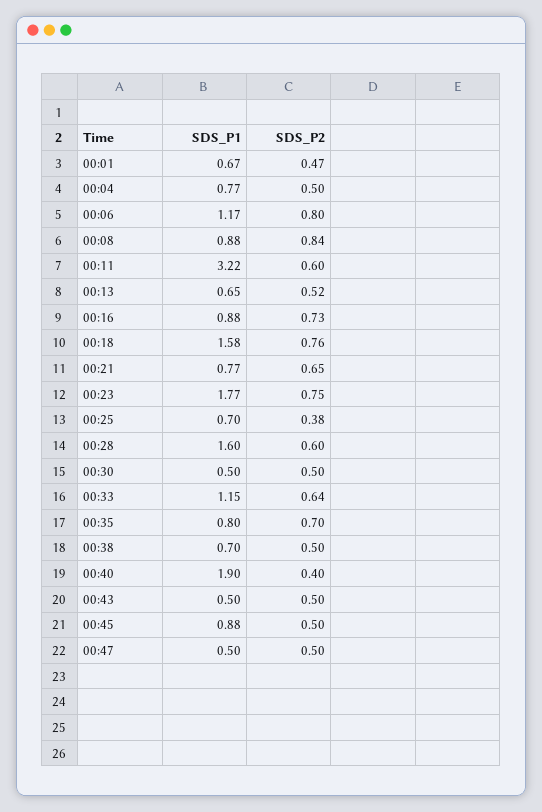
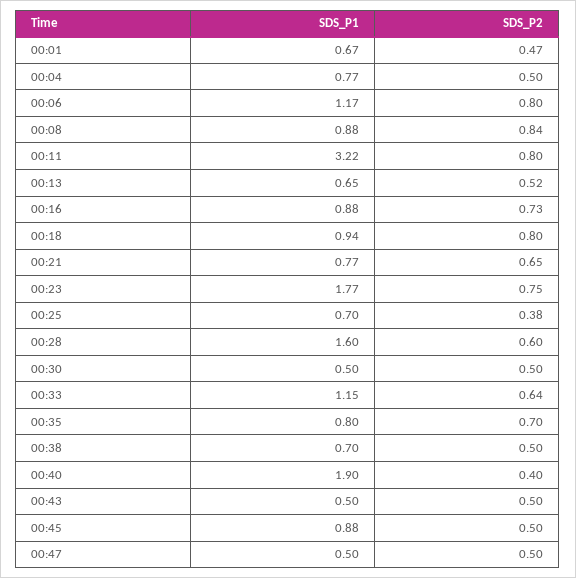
SDS_P2, 00:11: 0.6 -> 0.8
SDS_P1, 00:18: 1.58 -> 0.94
SDS_P2, 00:18: 0.76 -> 0.8

